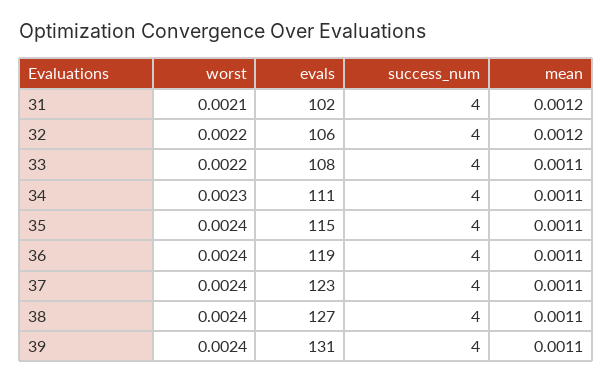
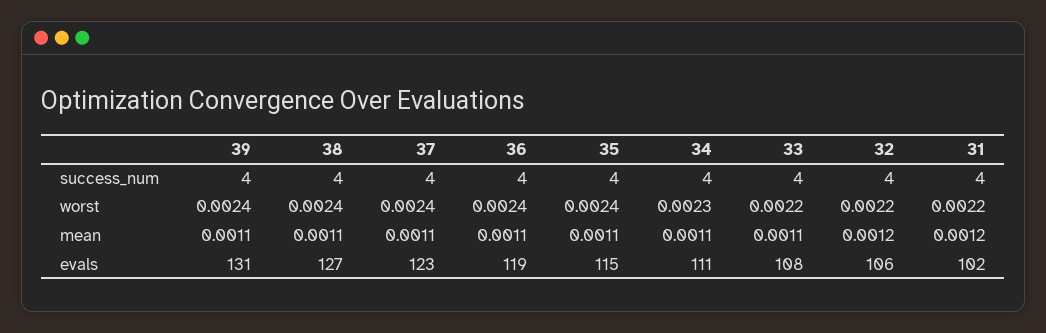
worst, 31: 0.0021 -> 0.0022

